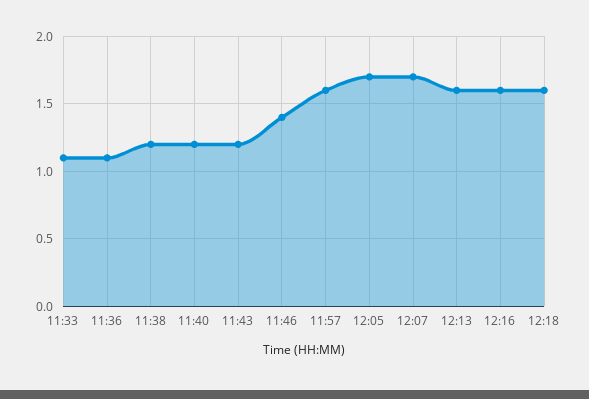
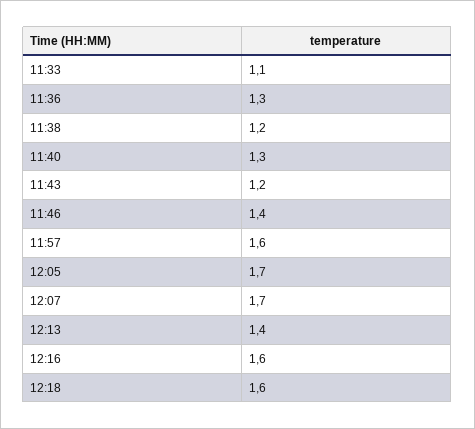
11:36: 1.1 -> 1.3
11:40: 1.2 -> 1.3
12:13: 1.6 -> 1.4

